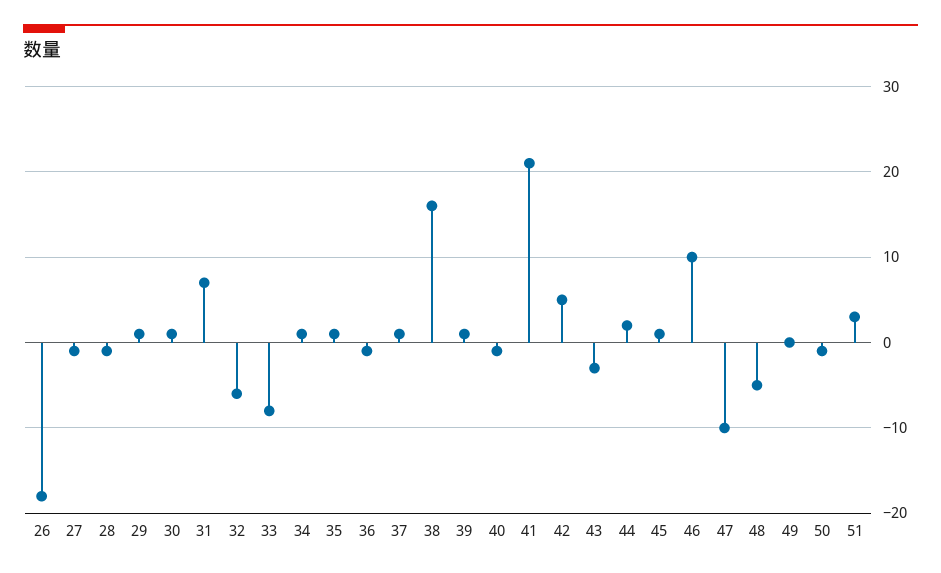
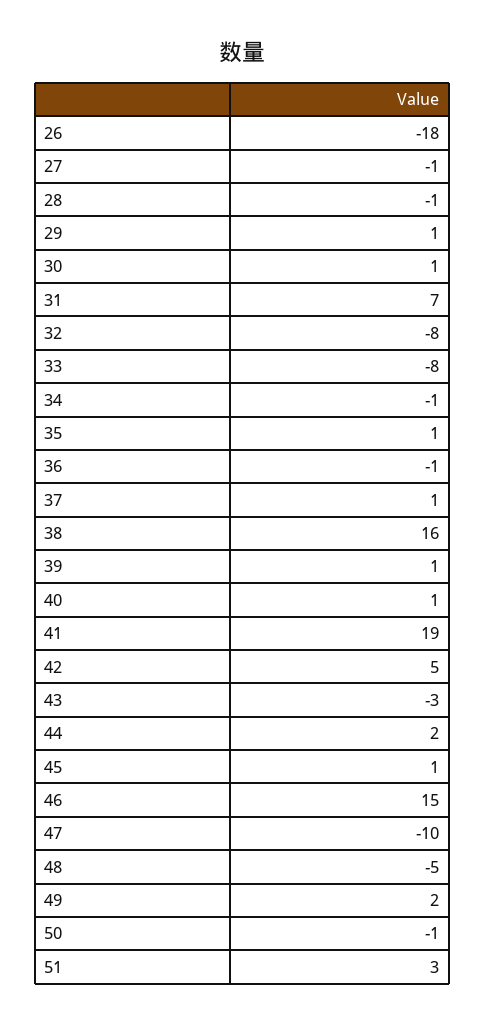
32: -6 -> -8
34: 1 -> -1
40: -1 -> 1
41: 21 -> 19
46: 10 -> 15
49: 0 -> 2

